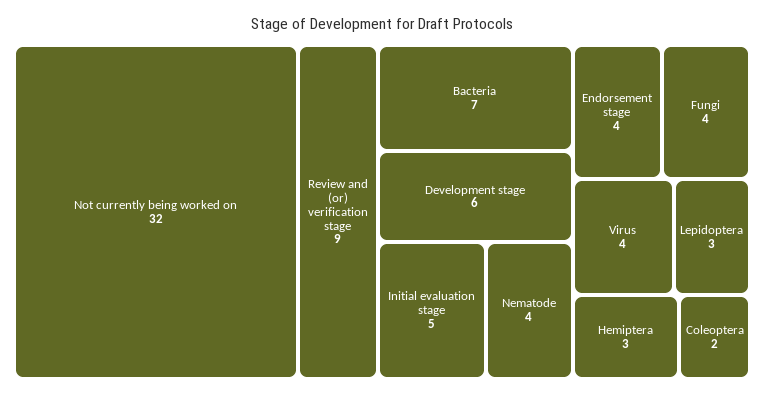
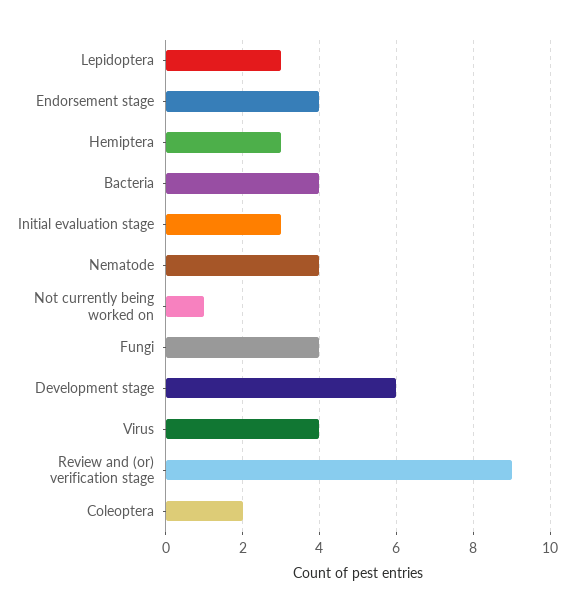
Not currently being worked on: 32 -> 1
Bacteria: 7 -> 4
Initial evaluation stage: 5 -> 3

